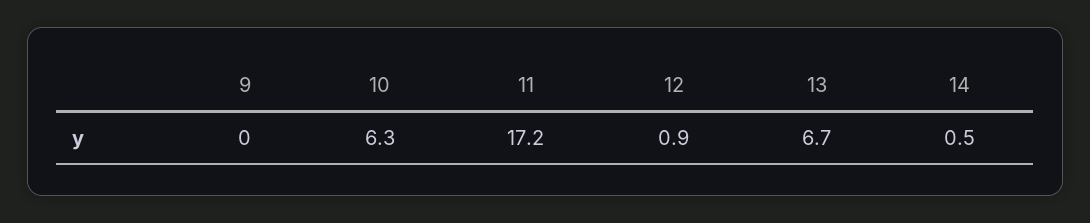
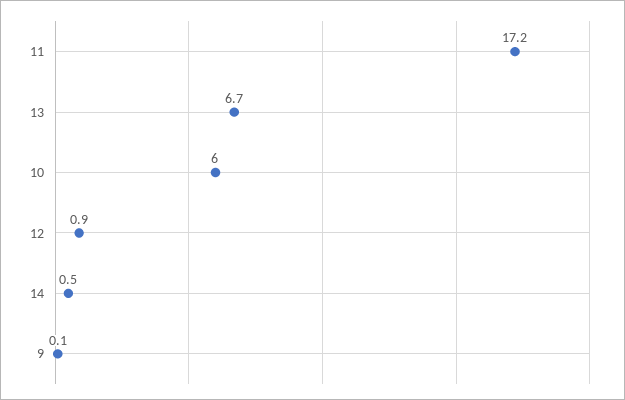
9: 0 -> 0.1
10: 6.3 -> 6

